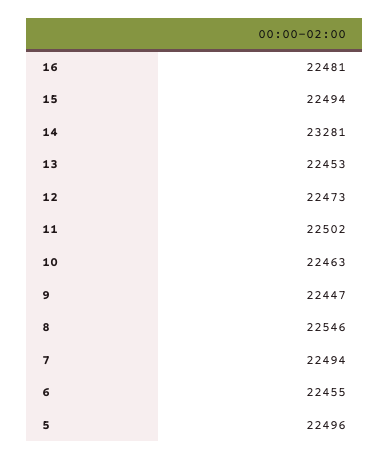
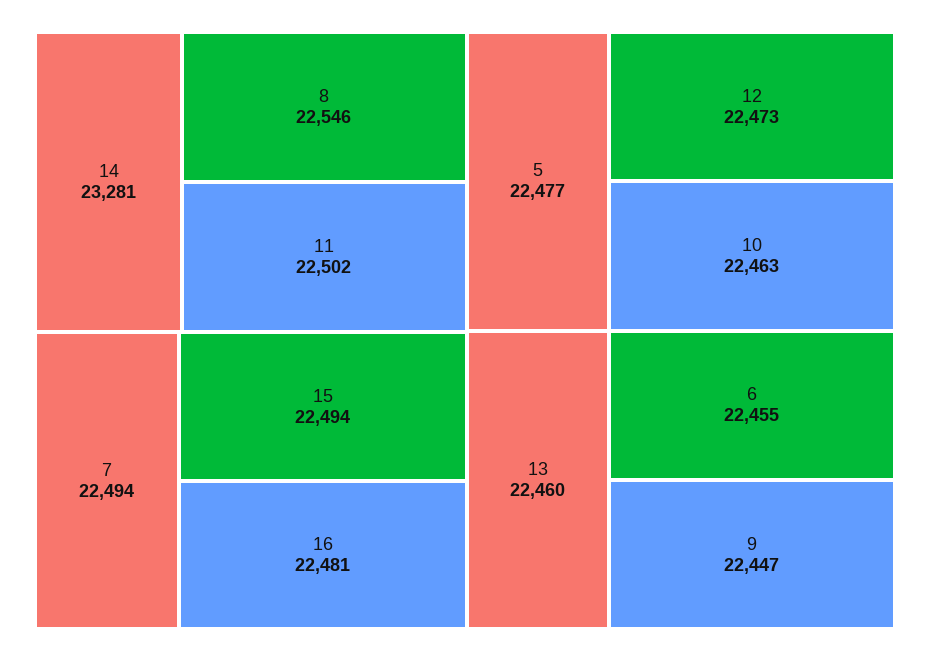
13: 22453 -> 22460
5: 22496 -> 22477

